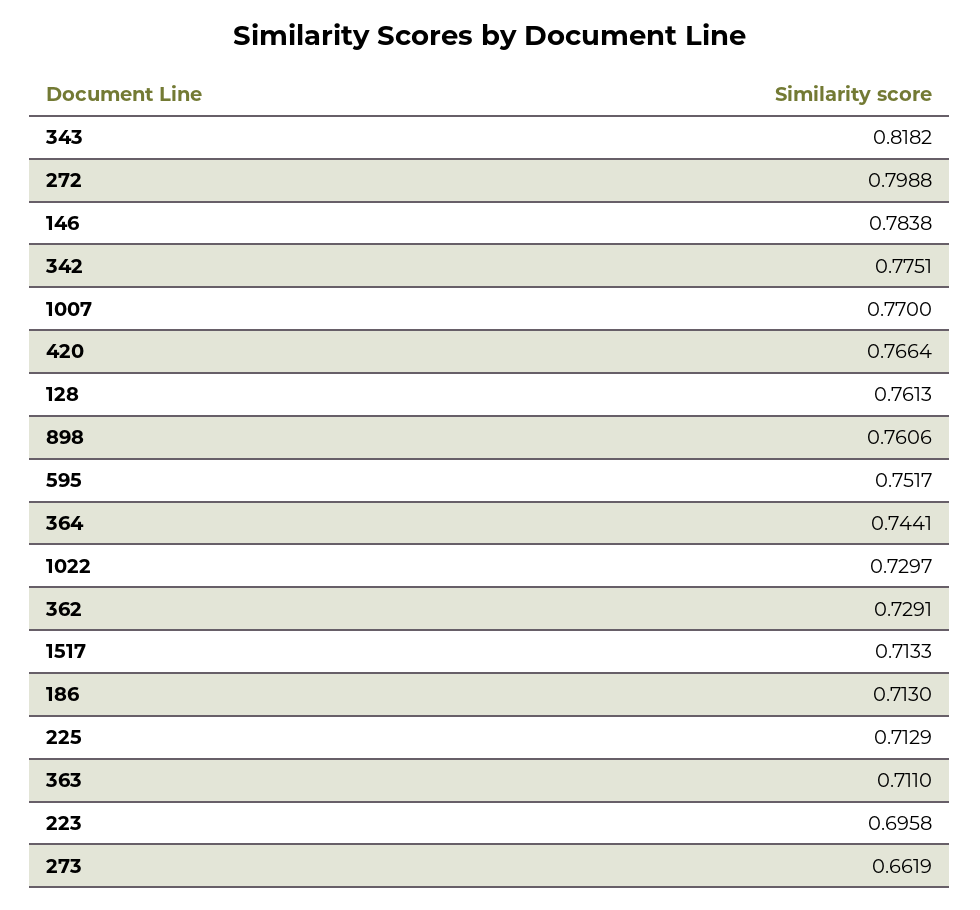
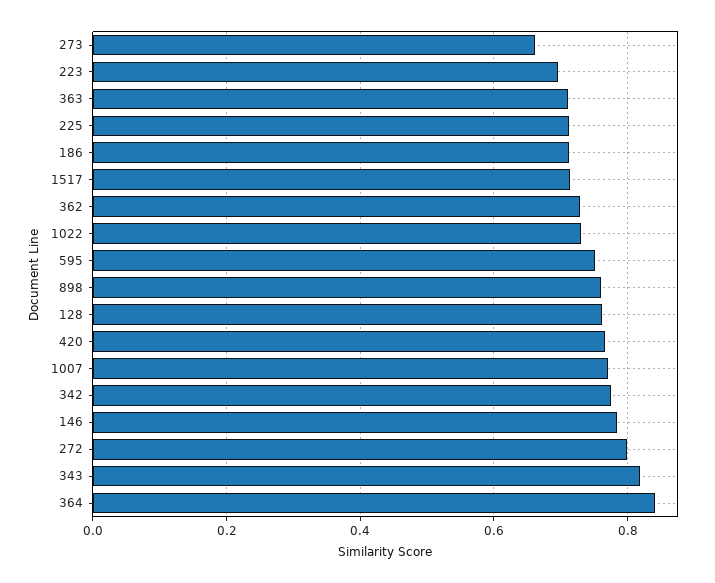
364: 0.7441 -> 0.84

